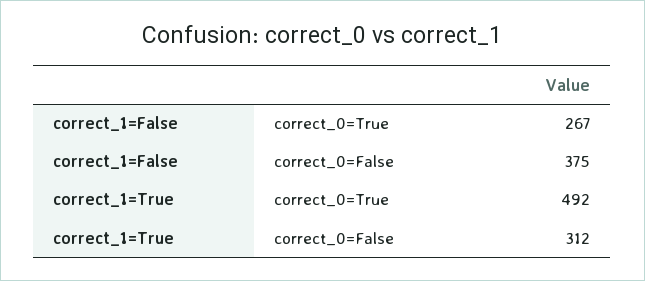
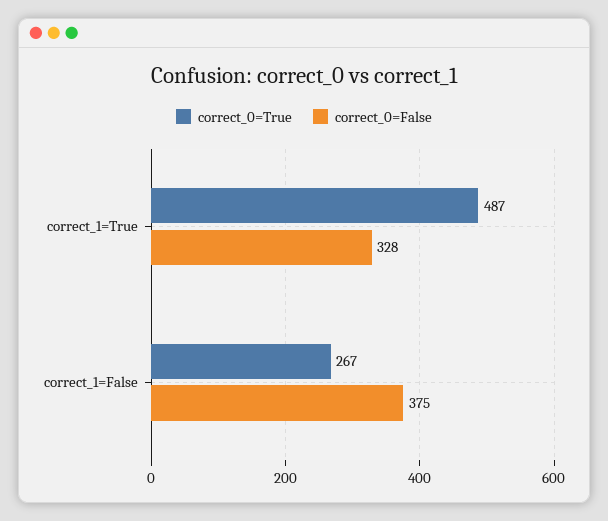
correct_0=True, correct_1=True: 492 -> 487
correct_0=False, correct_1=True: 312 -> 328

